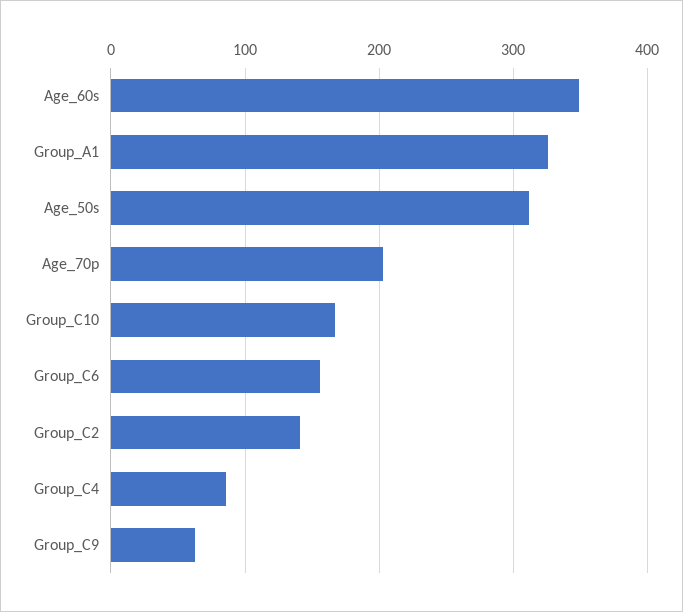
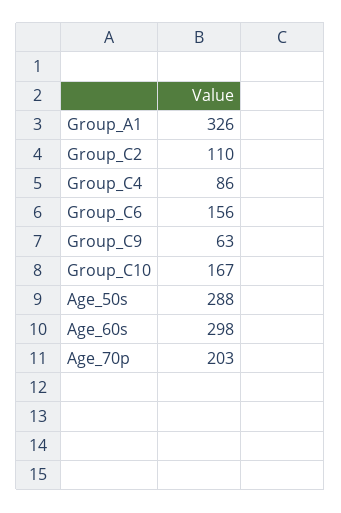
Age_60s: 350 -> 298
Age_50s: 310 -> 288
Group_C2: 140 -> 110

